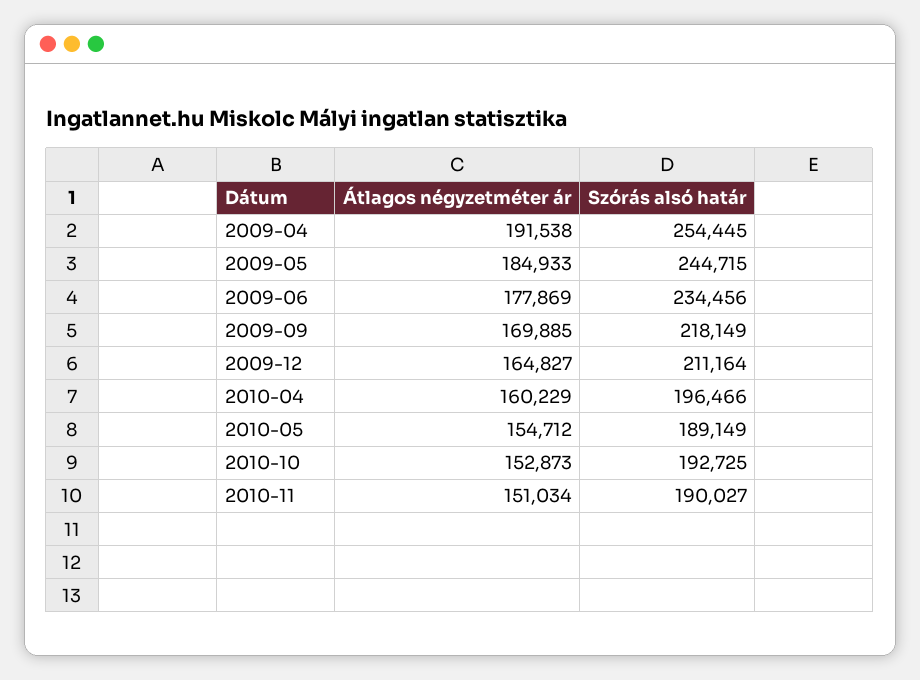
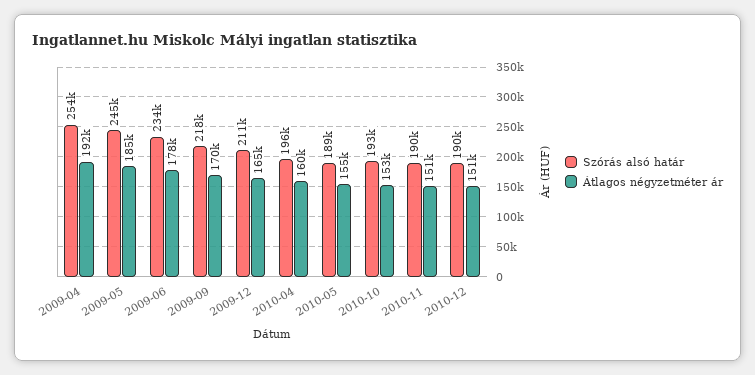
Szórás alsó határ, 2010-12: none -> 190000
Átlagos négyzetméter ár, 2010-12: none -> 151000

